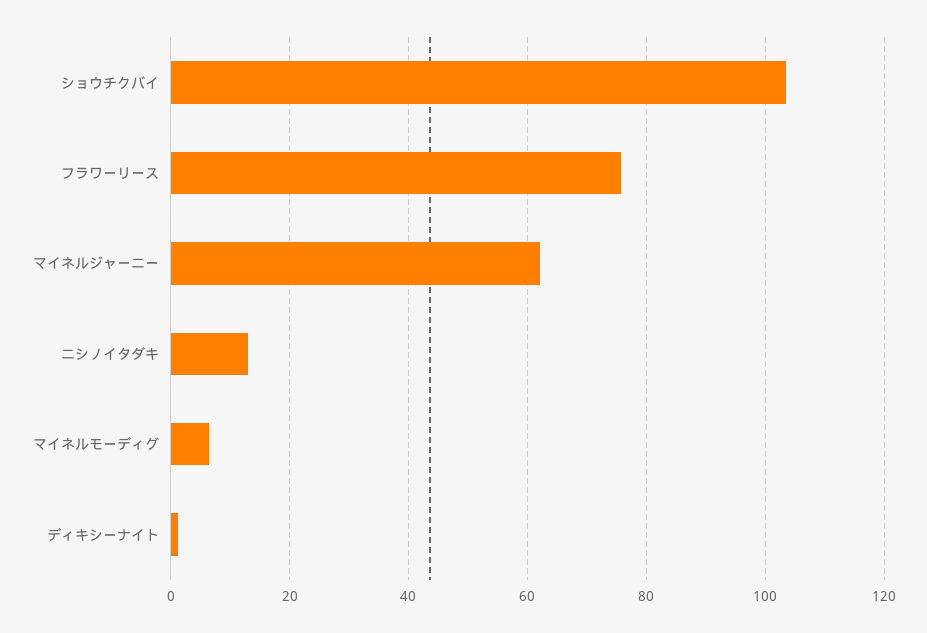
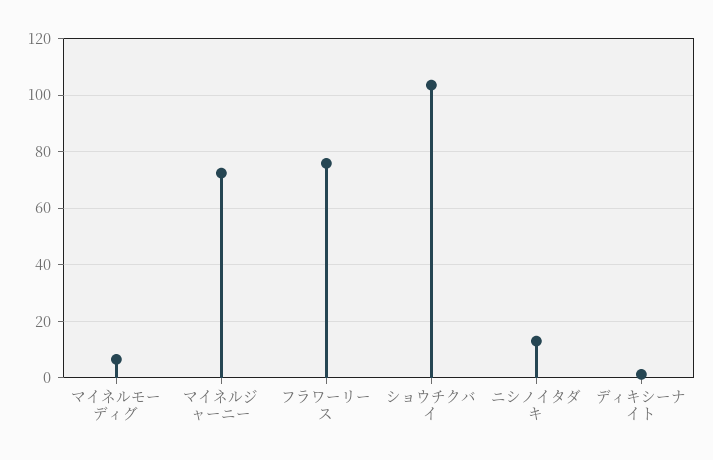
マイネルジャーニー: 62 -> 72.5

